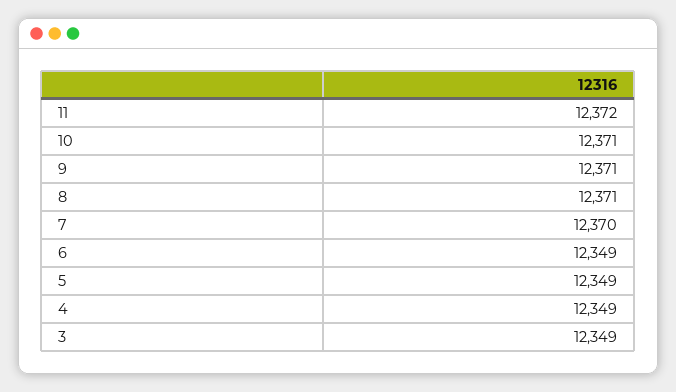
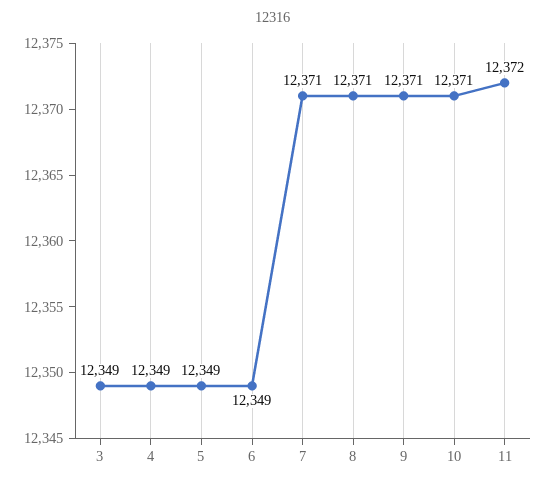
7: 12370 -> 12371

